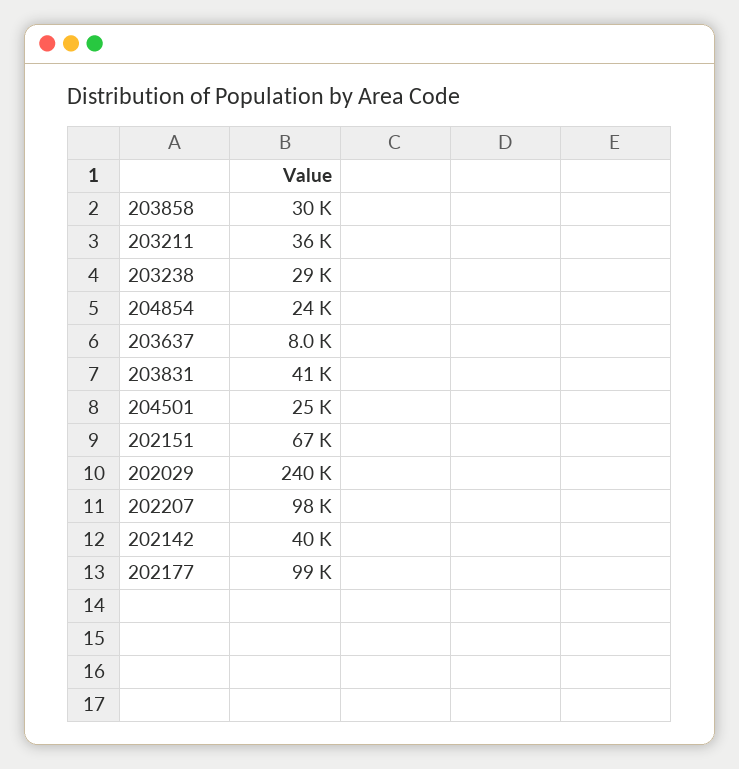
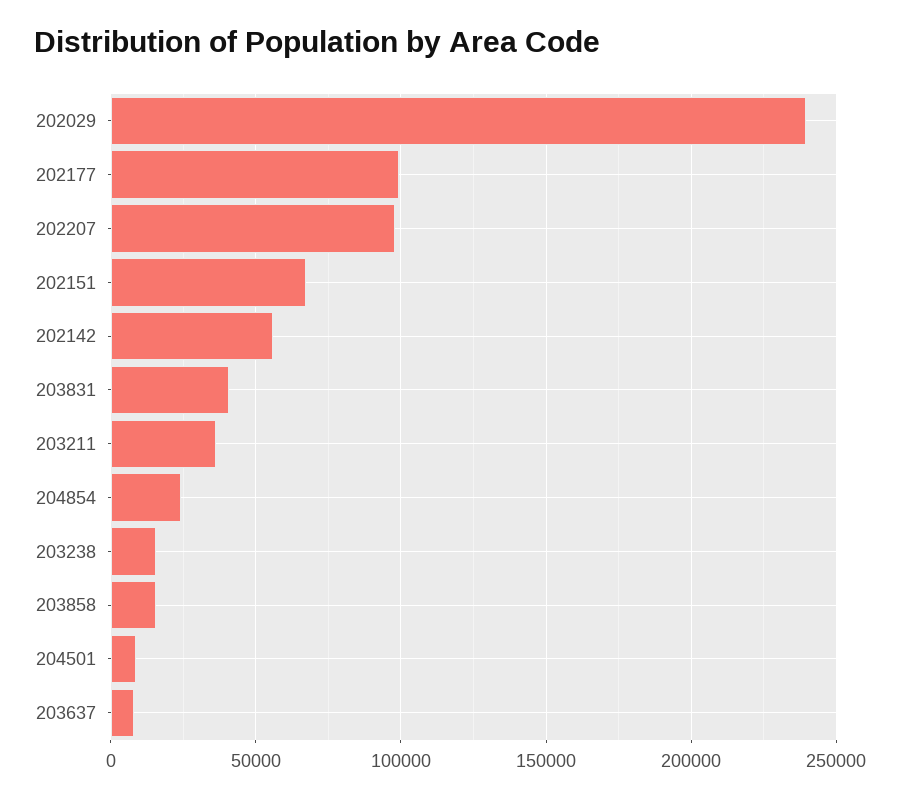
203858: 30000 -> 15000
203238: 29000 -> 15000
204501: 25000 -> 10000
202142: 40000 -> 55000

